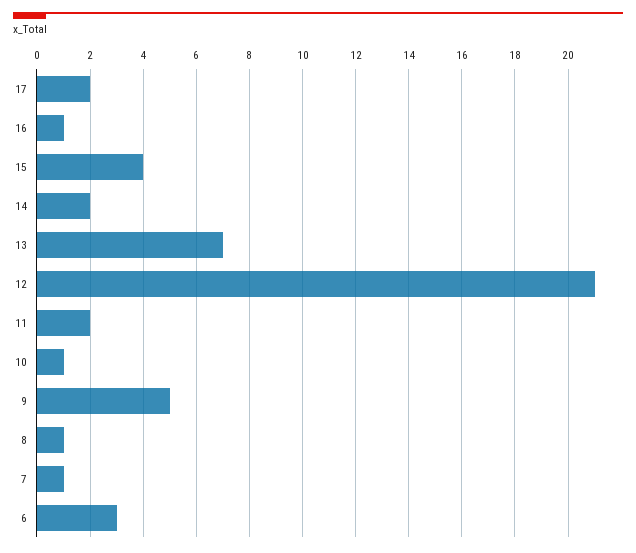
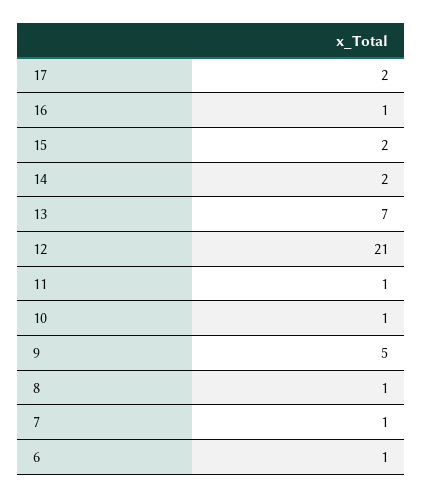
15: 4 -> 2
11: 2 -> 1
6: 3 -> 1

